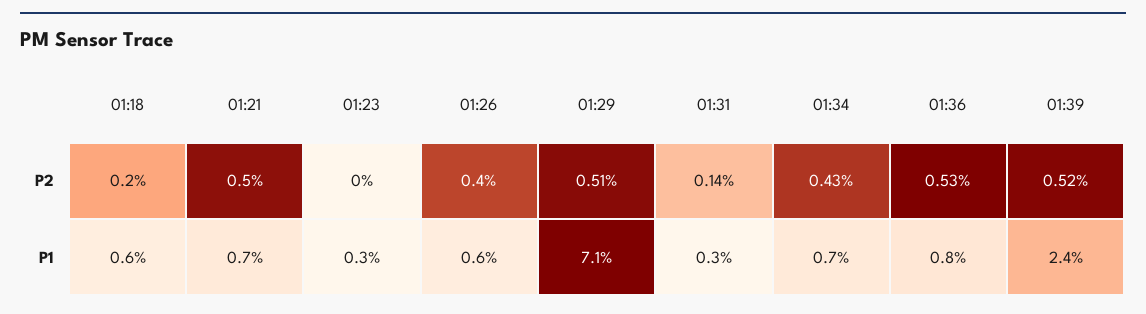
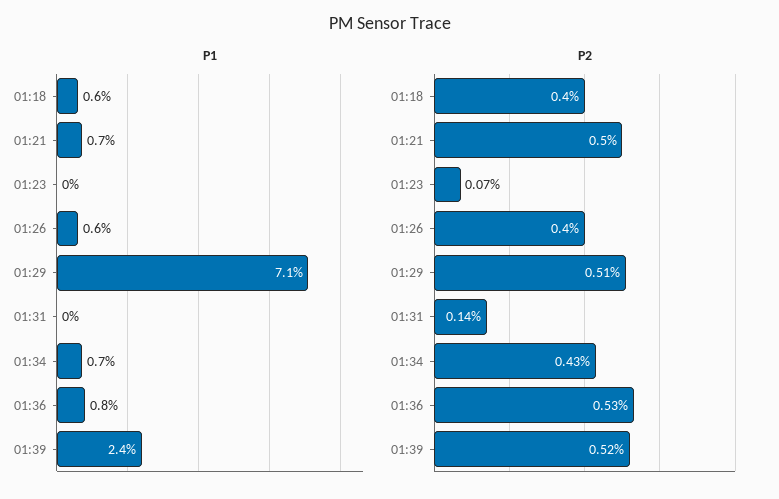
P2, 01:18: 0.2 -> 0.4
P2, 01:23: 0 -> 0.07
P1, 01:23: 0.3 -> 0
P1, 01:31: 0.3 -> 0

